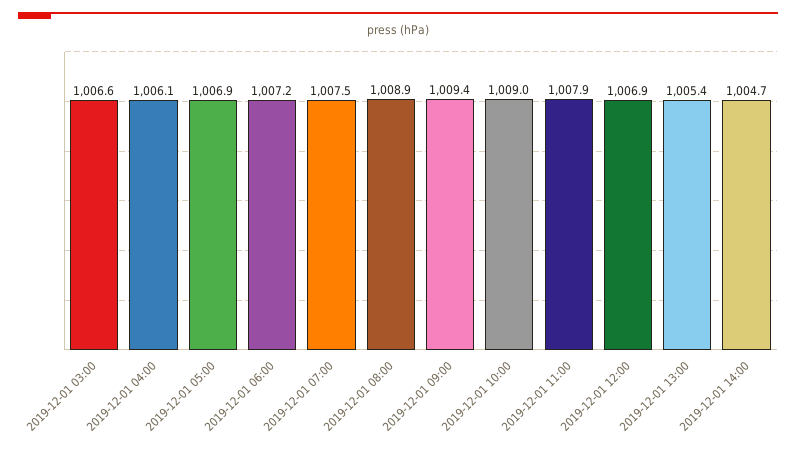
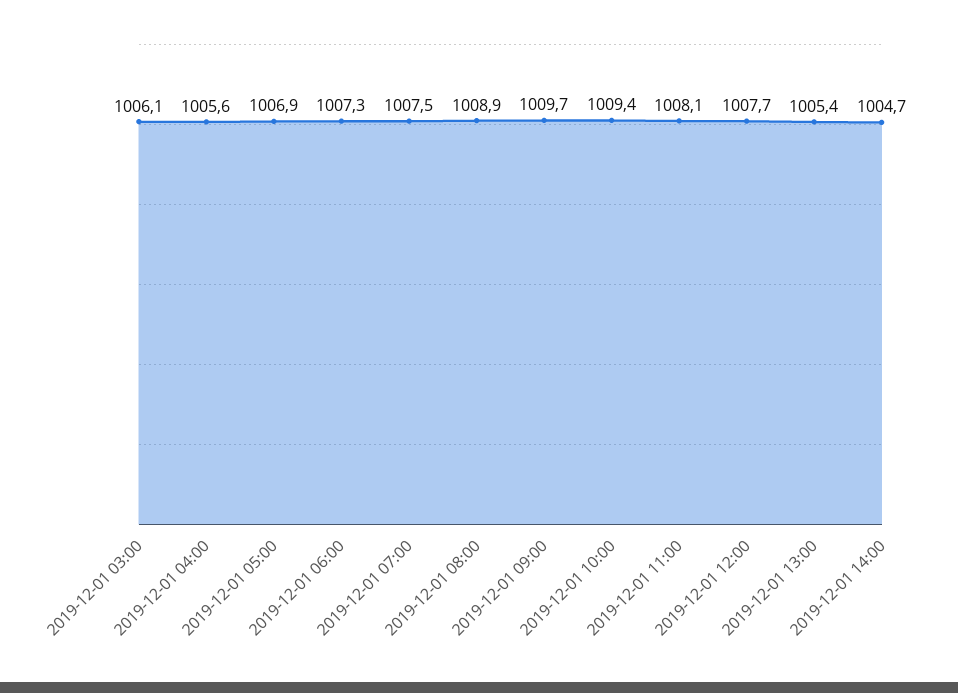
2019-12-01 03:00: 1006.6 -> 1006.1
2019-12-01 04:00: 1006.1 -> 1005.6
2019-12-01 06:00: 1007.2 -> 1007.3
2019-12-01 09:00: 1009.4 -> 1009.7
2019-12-01 10:00: 1009 -> 1009.4
2019-12-01 11:00: 1007.9 -> 1008.1
2019-12-01 12:00: 1006.9 -> 1007.7

